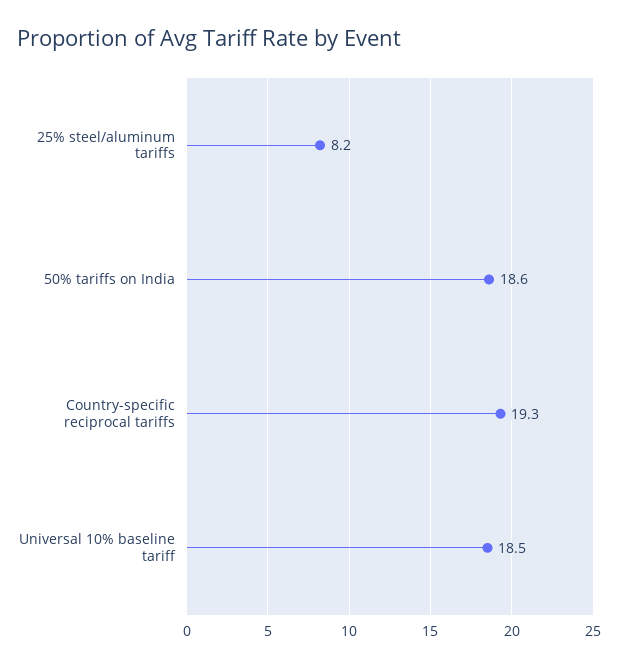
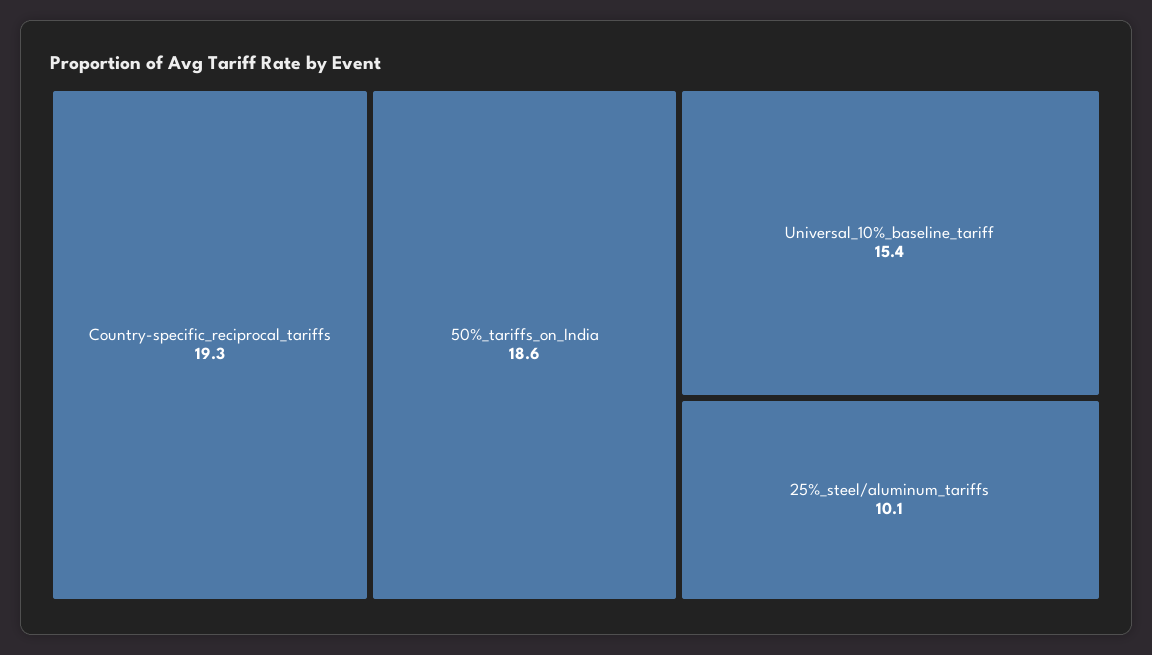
25% steel/aluminum tariffs: 8.2 -> 10.1
Universal 10% baseline tariff: 18.5 -> 15.4

